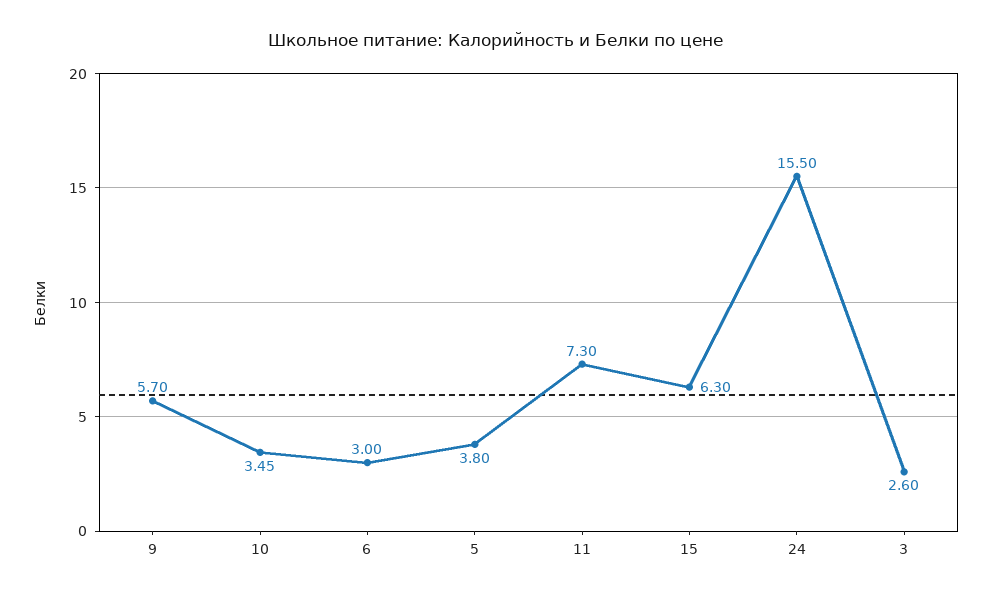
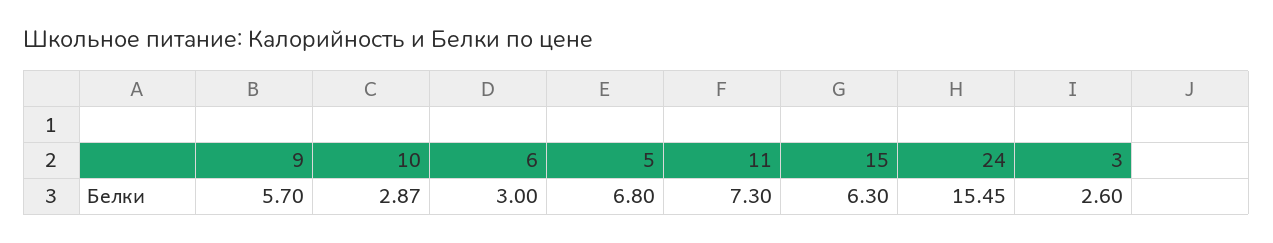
10: 3.45 -> 2.87
5: 3.8 -> 6.8
24: 15.5 -> 15.45

